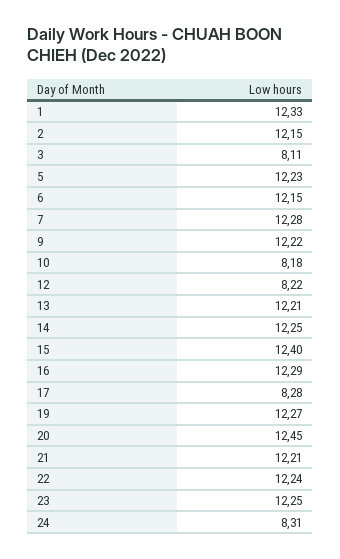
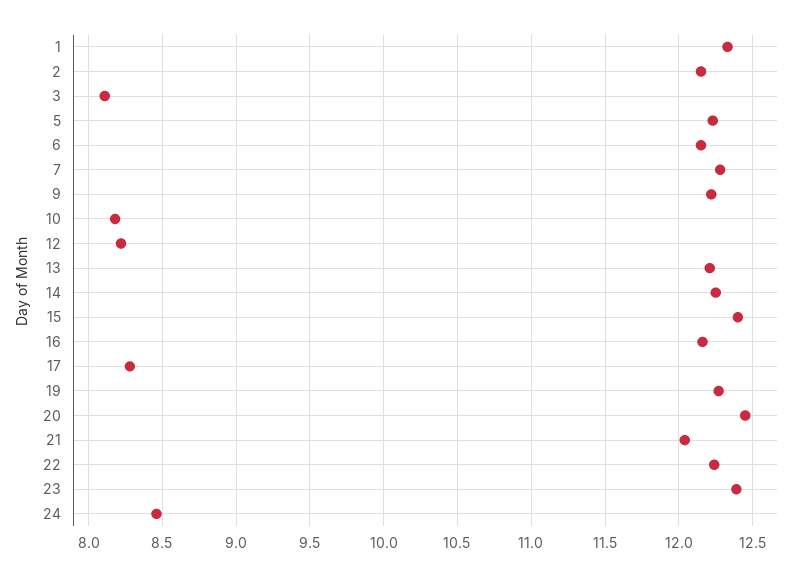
16: 12.29 -> 12.15
21: 12.21 -> 12.05
23: 12.25 -> 12.4
24: 8.31 -> 8.45

